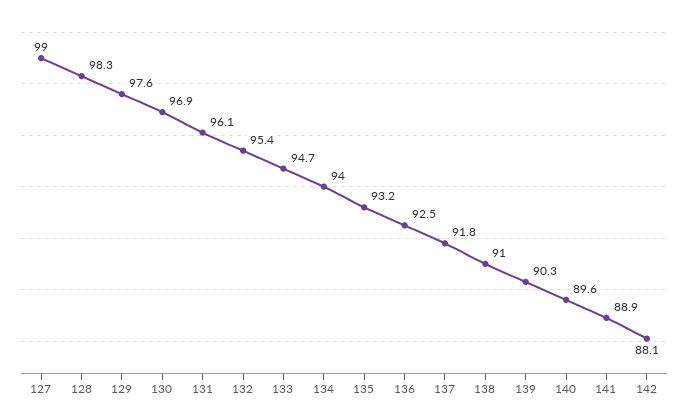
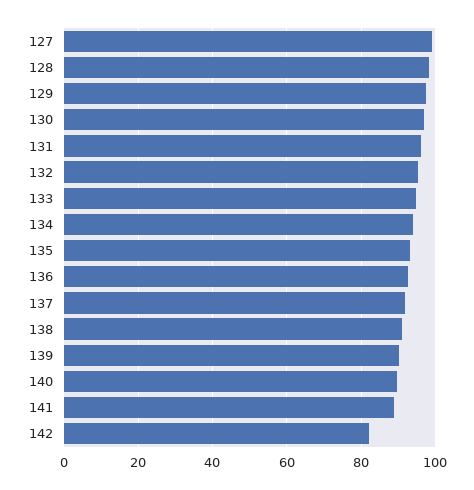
142: 88.1 -> 82

